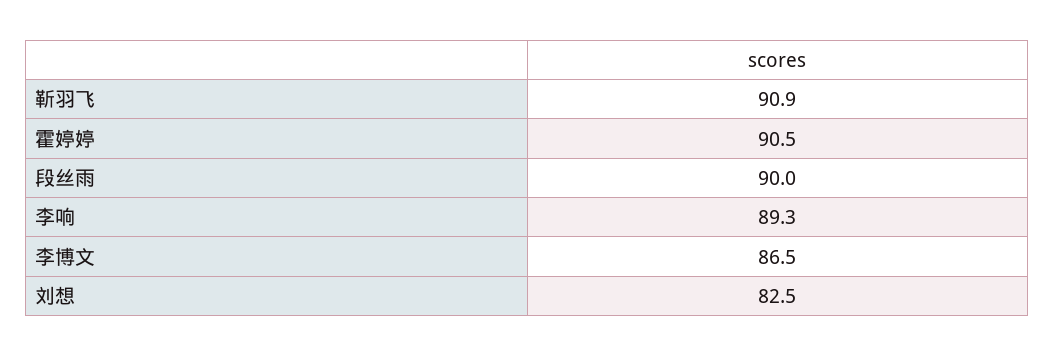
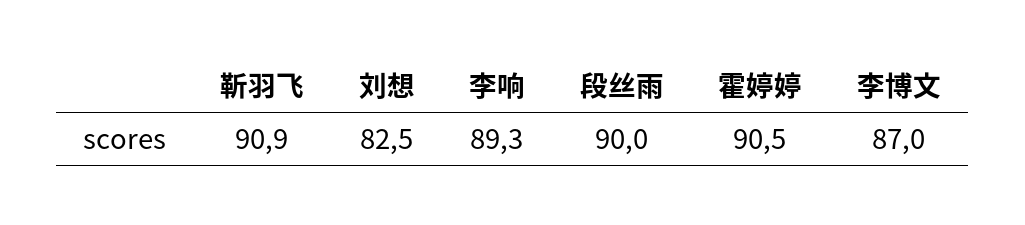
李博文: 86.5 -> 87

